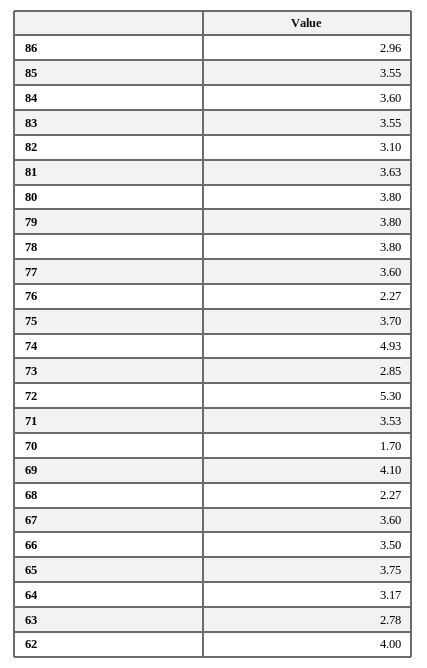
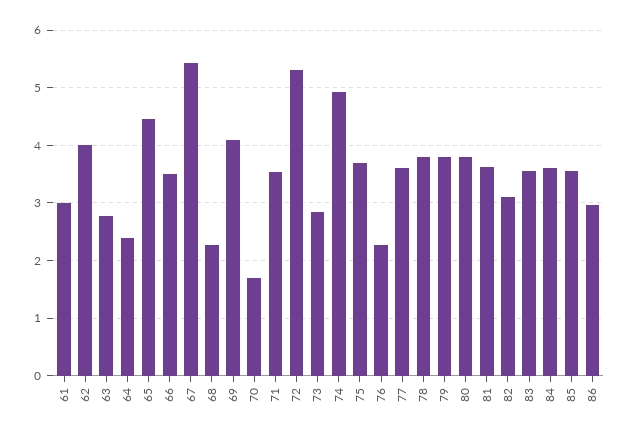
67: 3.6 -> 5.4
65: 3.75 -> 4.4
64: 3.17 -> 2.4
61: none -> 3

